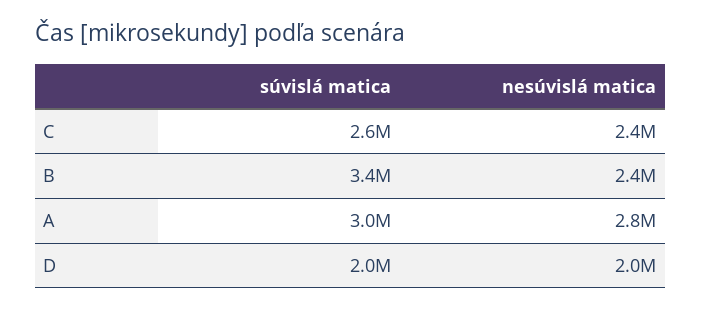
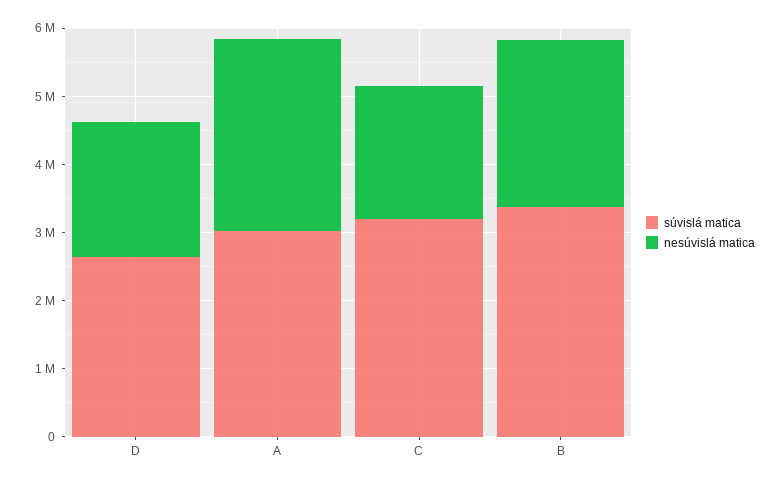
súvislá matica, C: 2600000 -> 3200000
nesúvislá matica, C: 2400000 -> 2000000
súvislá matica, D: 2000000 -> 2600000

